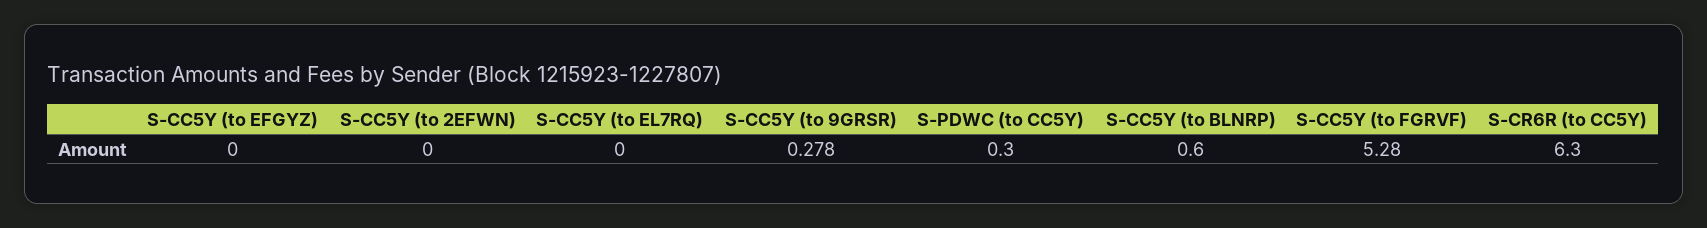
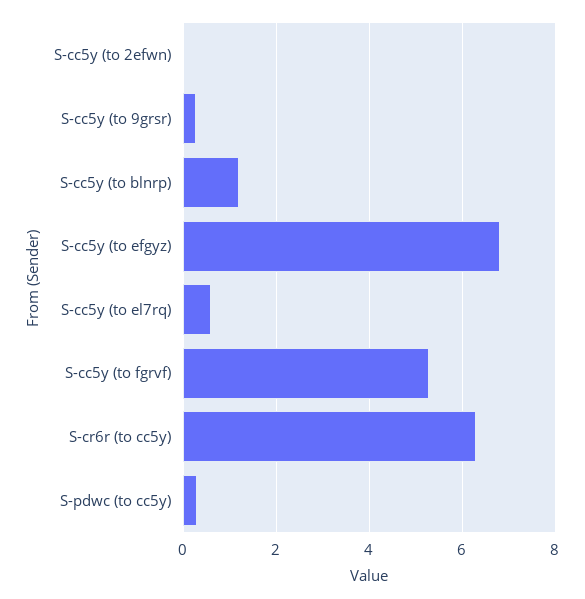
S-CC5Y (to EFGYZ): 0 -> 6.8
S-CC5Y (to EL7RQ): 0 -> 0.6
S-CC5Y (to BLNRP): 0.6 -> 1.2

